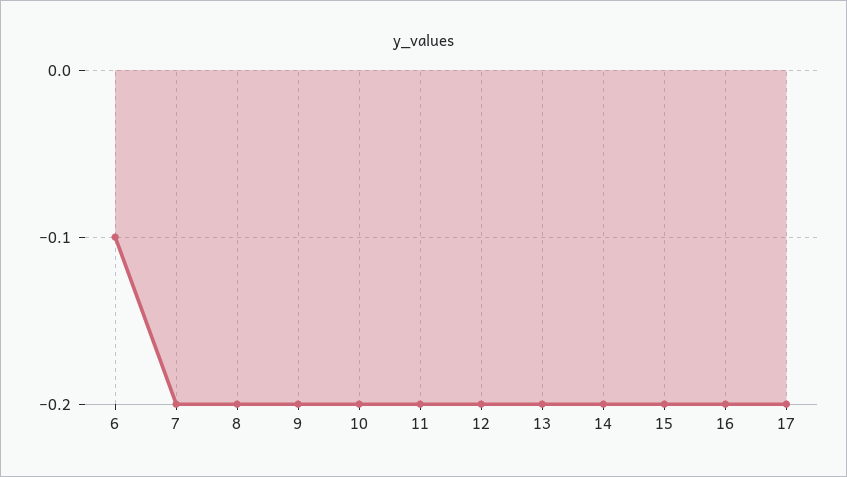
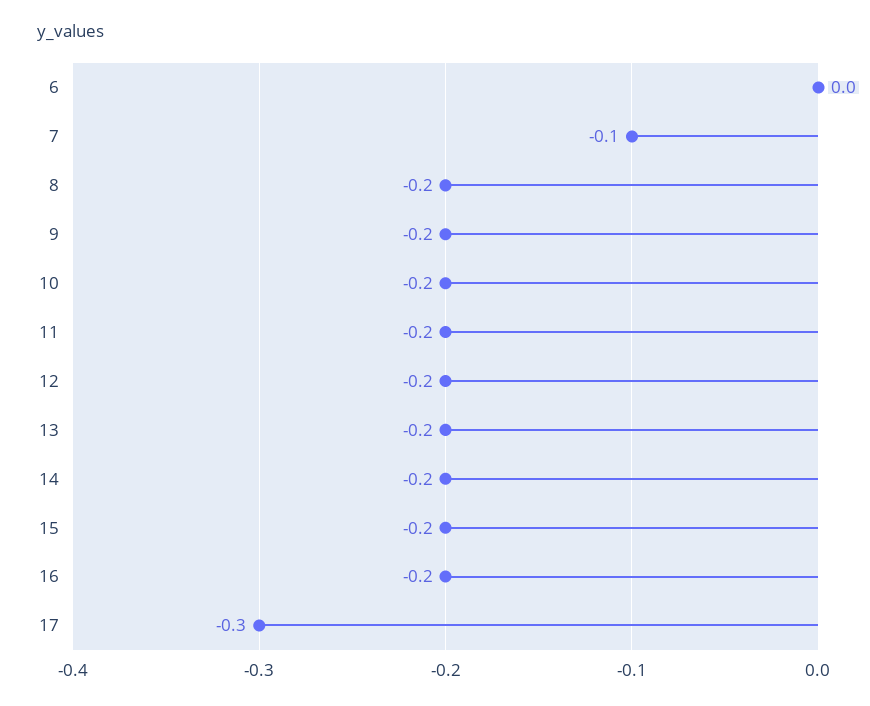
6: -0.1 -> 0
7: -0.2 -> -0.1
17: -0.2 -> -0.3

